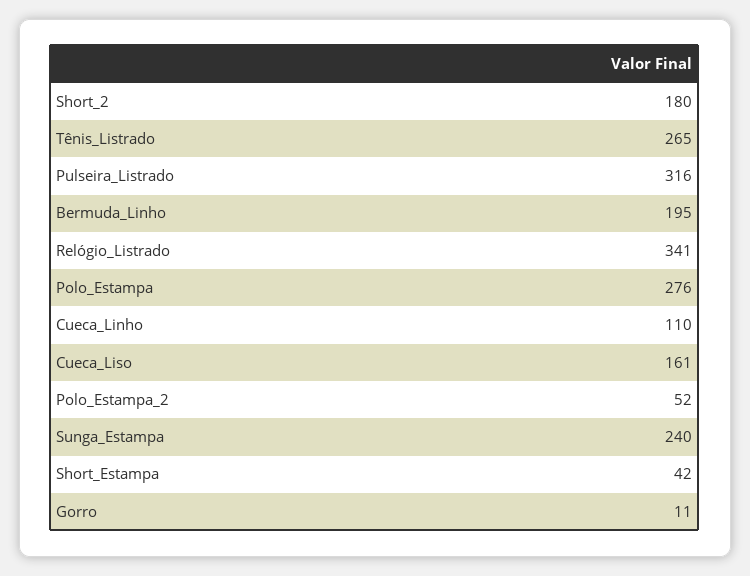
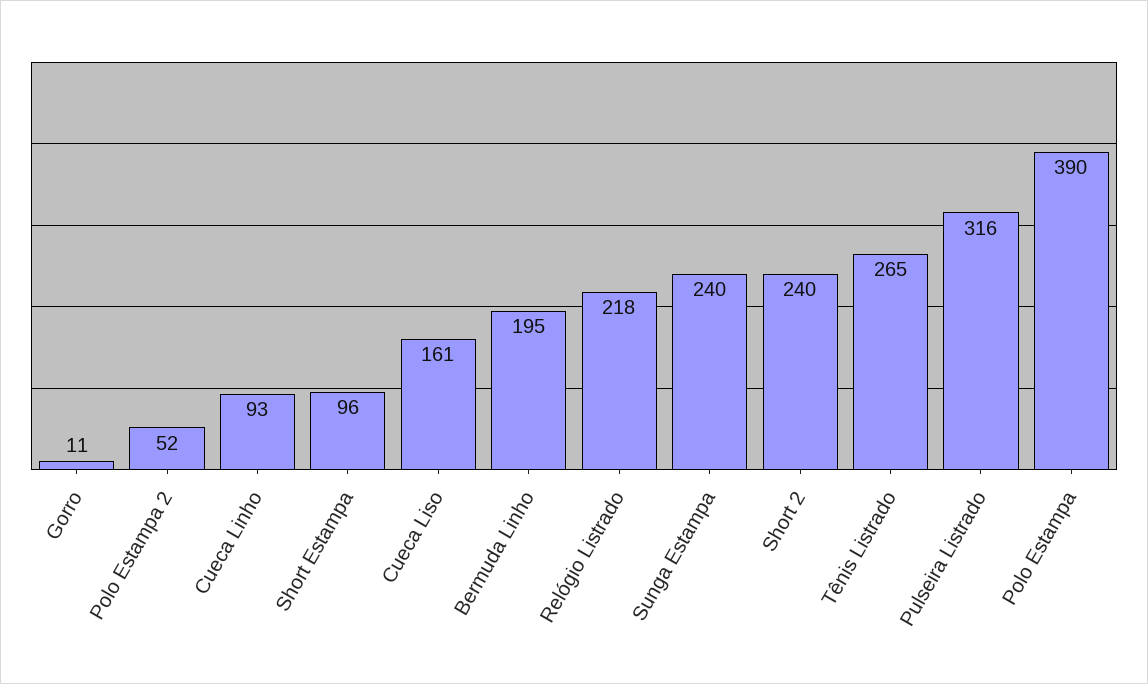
Short_2: 180 -> 240
Relógio_Listrado: 341 -> 218
Polo_Estampa: 276 -> 390
Cueca_Linho: 110 -> 93
Short_Estampa: 42 -> 96

